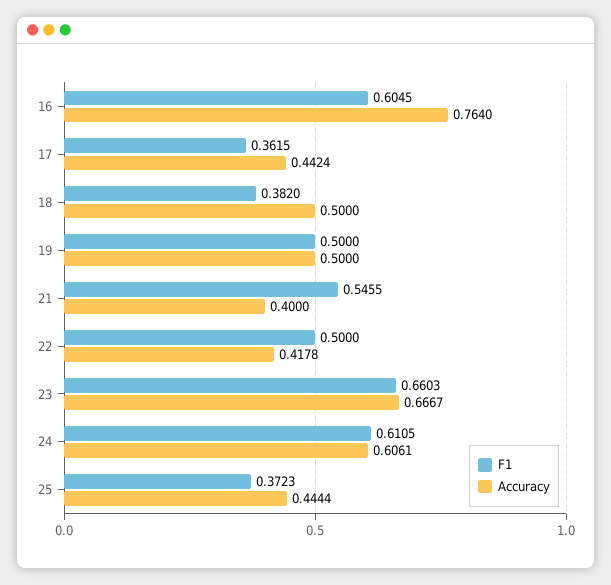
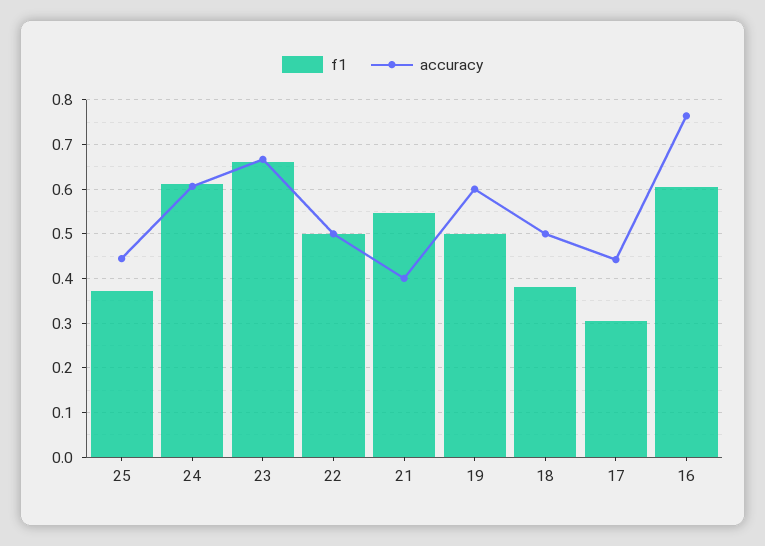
F1, 17: 0.3615 -> 0.3
Accuracy, 19: 0.5 -> 0.6
Accuracy, 22: 0.4178 -> 0.5

